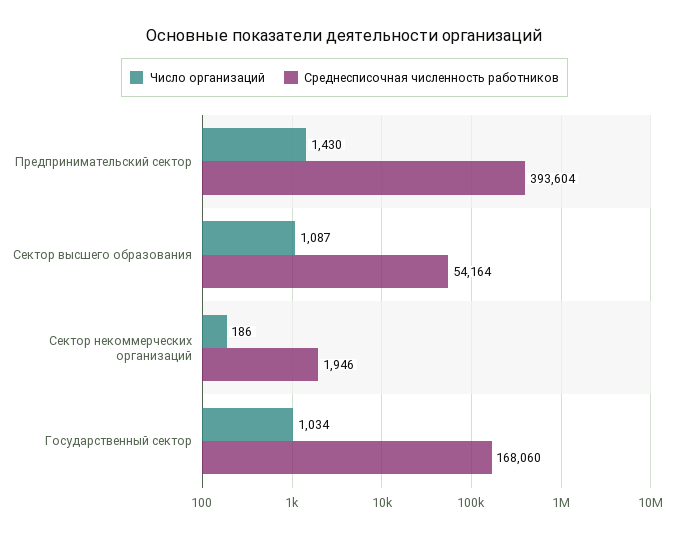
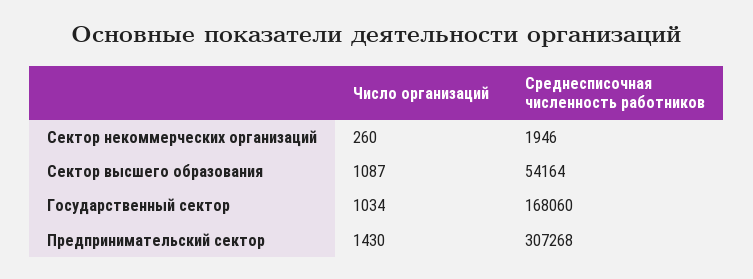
Среднесписочная численность работников, Предпринимательский сектор: 393604 -> 307268
Число организаций, Сектор некоммерческих организаций: 186 -> 260

